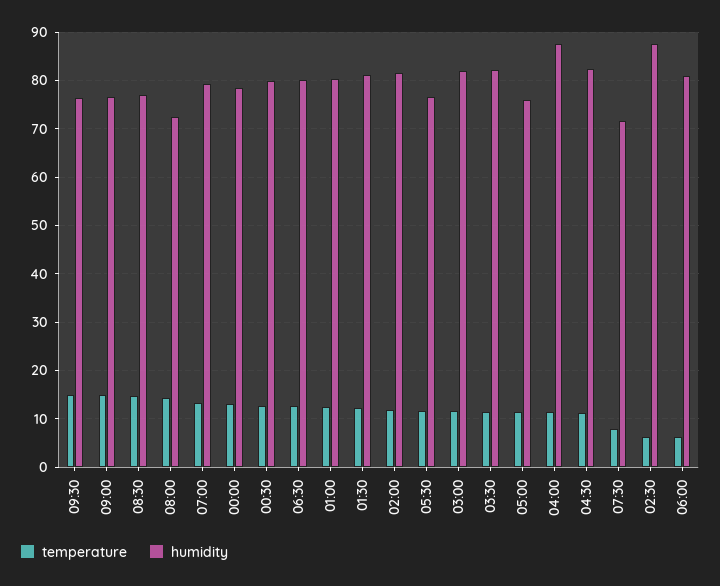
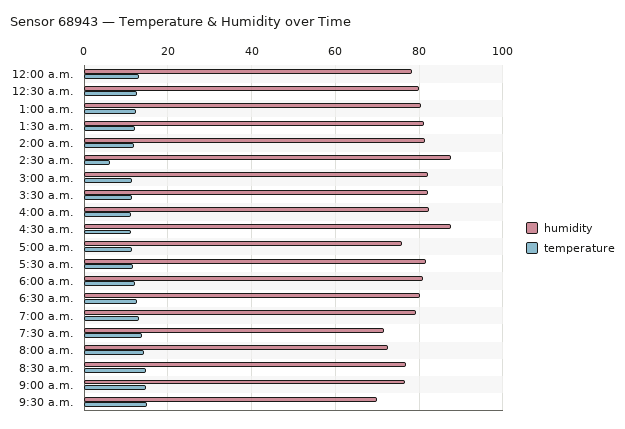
humidity, 09:30: 76 -> 70
humidity, 05:30: 76 -> 82
humidity, 04:00: 88 -> 82
humidity, 04:30: 82 -> 88
temperature, 07:30: 8 -> 14
temperature, 06:00: 6 -> 12

